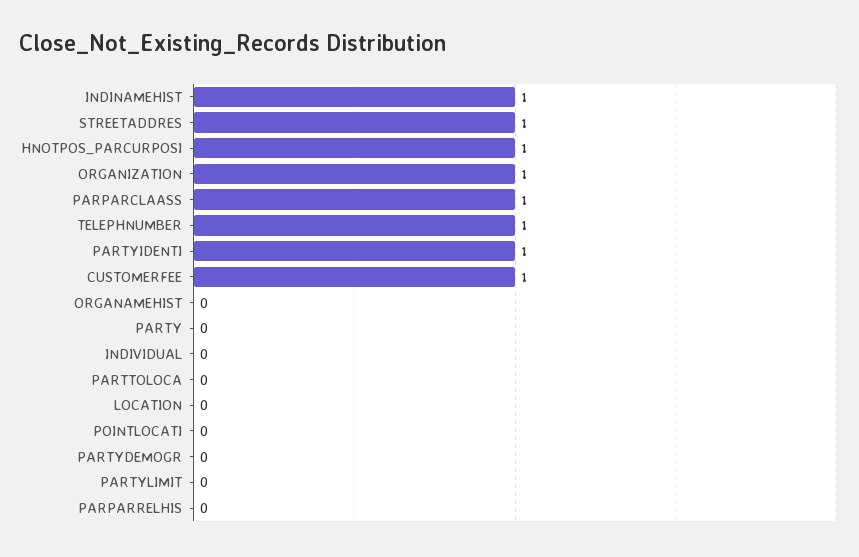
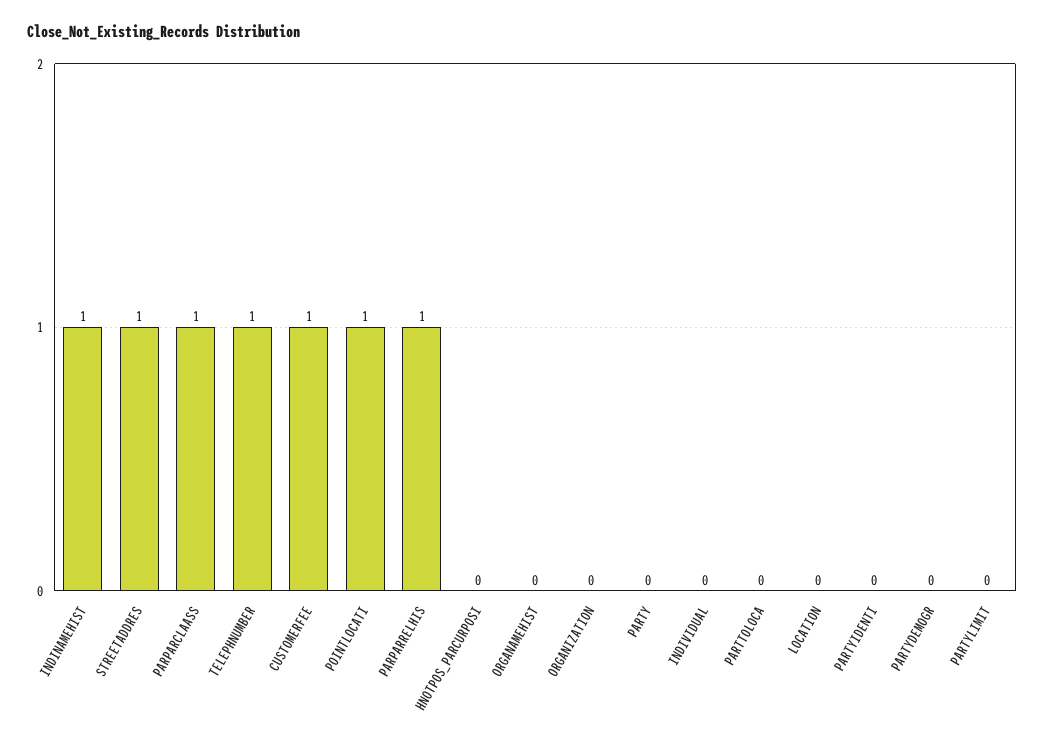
HNOTPOS_PARCURPOSI: 1 -> 0
ORGANIZATION: 1 -> 0
PARTYIDENTI: 1 -> 0
POINTLOCATI: 0 -> 1
PARPARRELHIS: 0 -> 1

